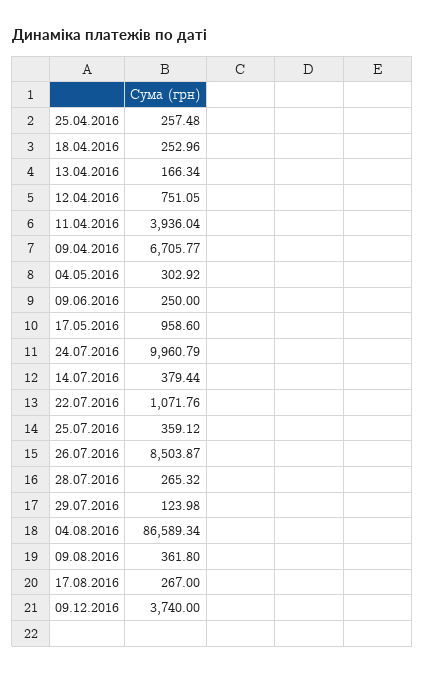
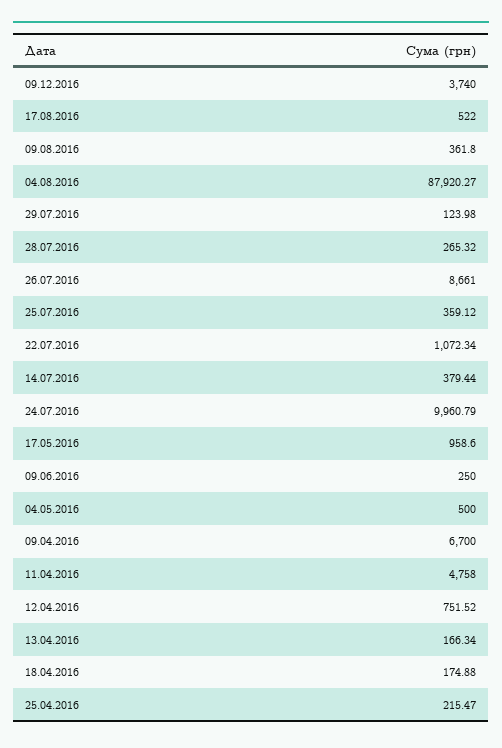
25.04.2016: 257.48 -> 215.47
18.04.2016: 252.96 -> 174.88
12.04.2016: 751.05 -> 751.52
11.04.2016: 3936.04 -> 4758
09.04.2016: 6705.77 -> 6700
04.05.2016: 302.92 -> 500
22.07.2016: 1071.76 -> 1072.34
26.07.2016: 8503.87 -> 8661
04.08.2016: 86589.34 -> 87920.27
17.08.2016: 267 -> 522

